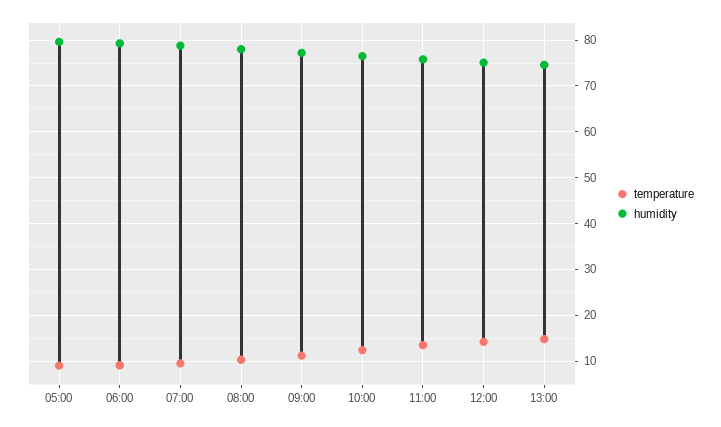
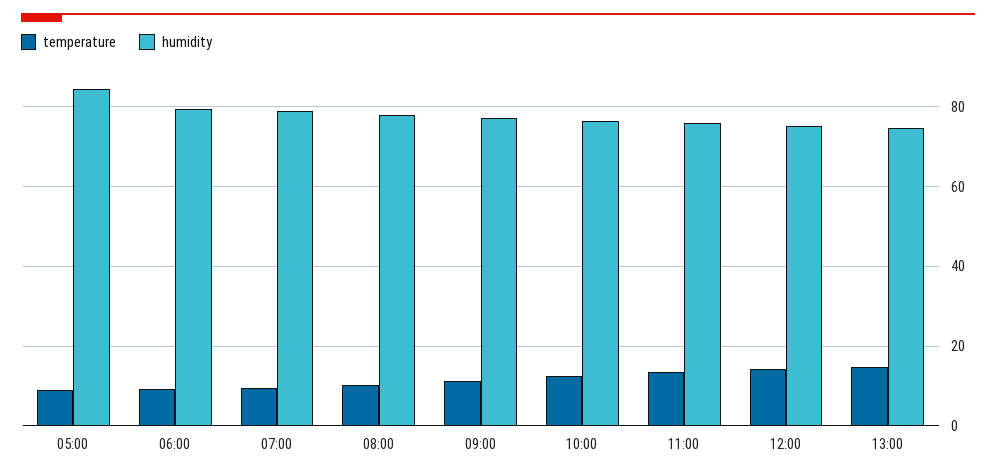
humidity, 05:00: 80 -> 84

